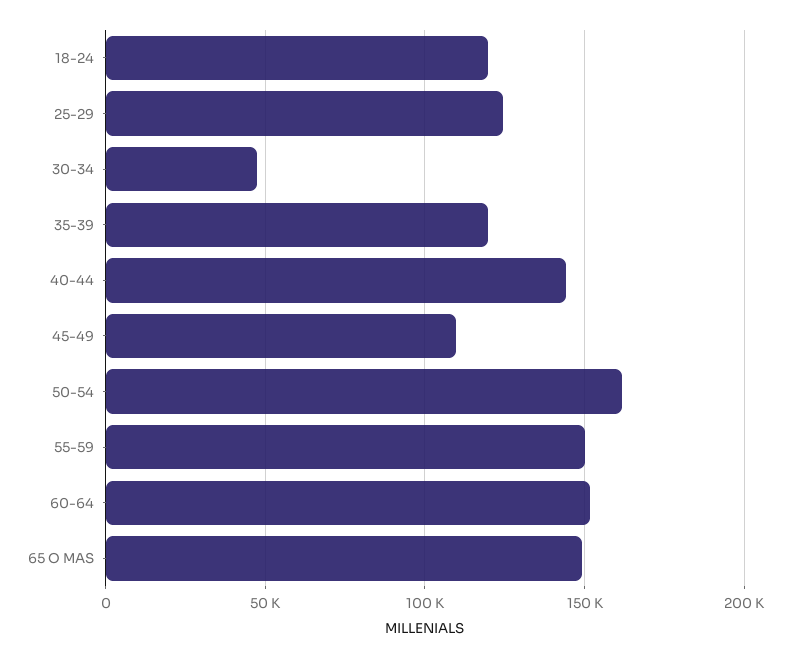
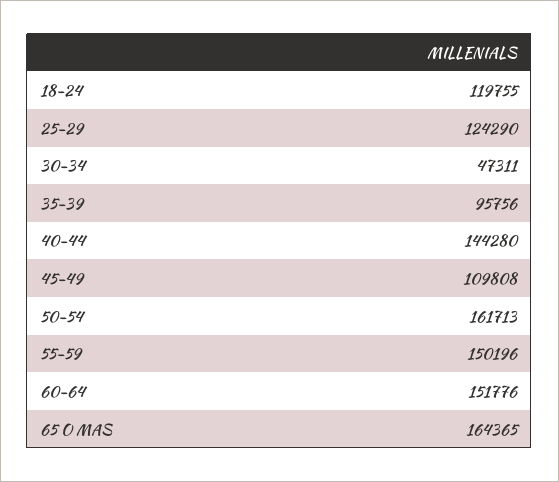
35-39: 120000 -> 95756
65 O MAS: 150000 -> 164365

